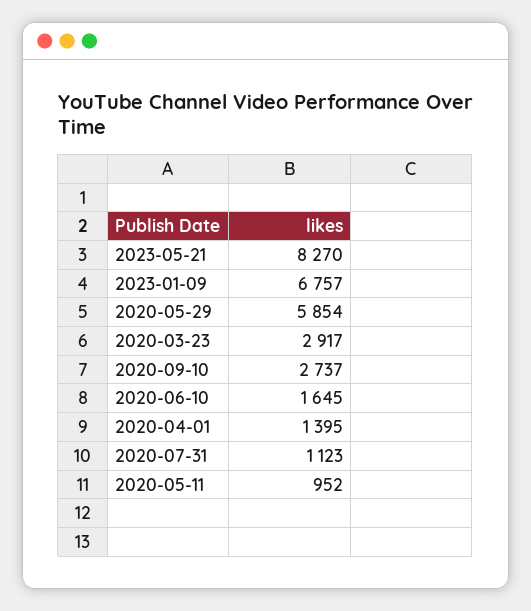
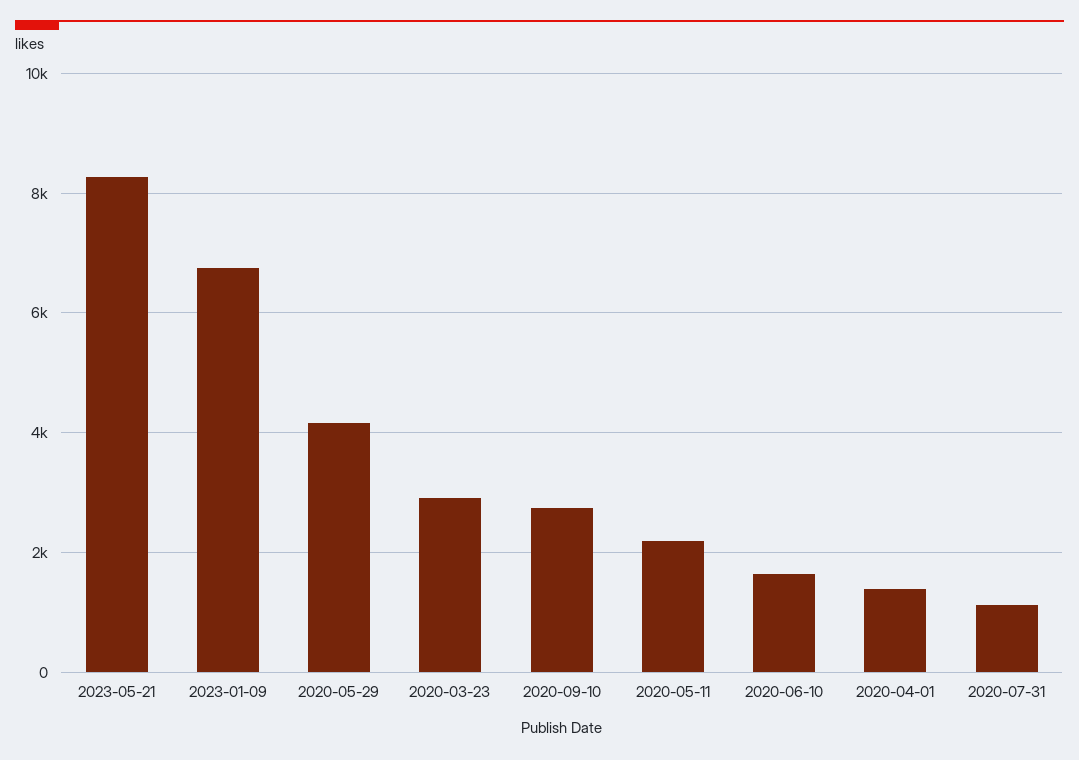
2020-05-29: 5854 -> 4200
2020-05-11: 952 -> 2200

